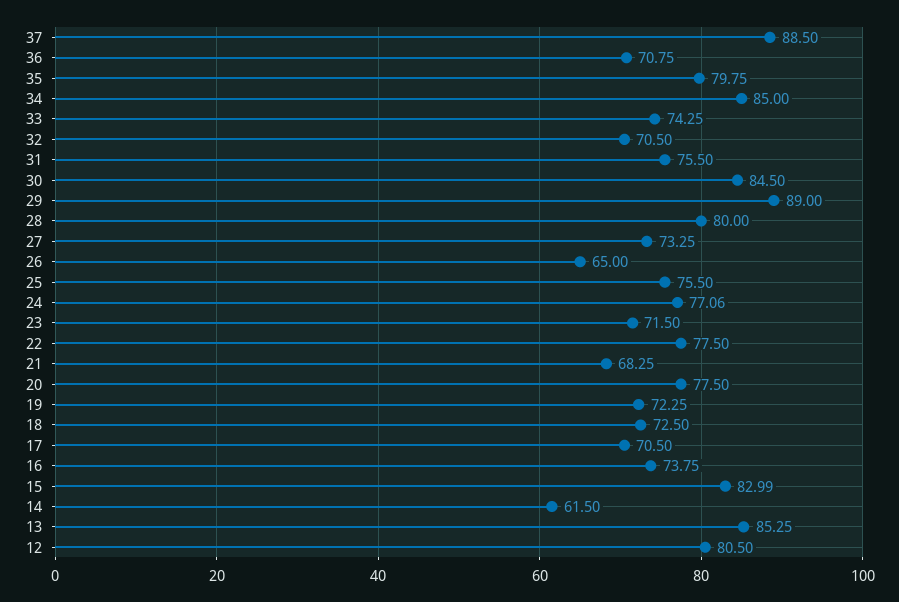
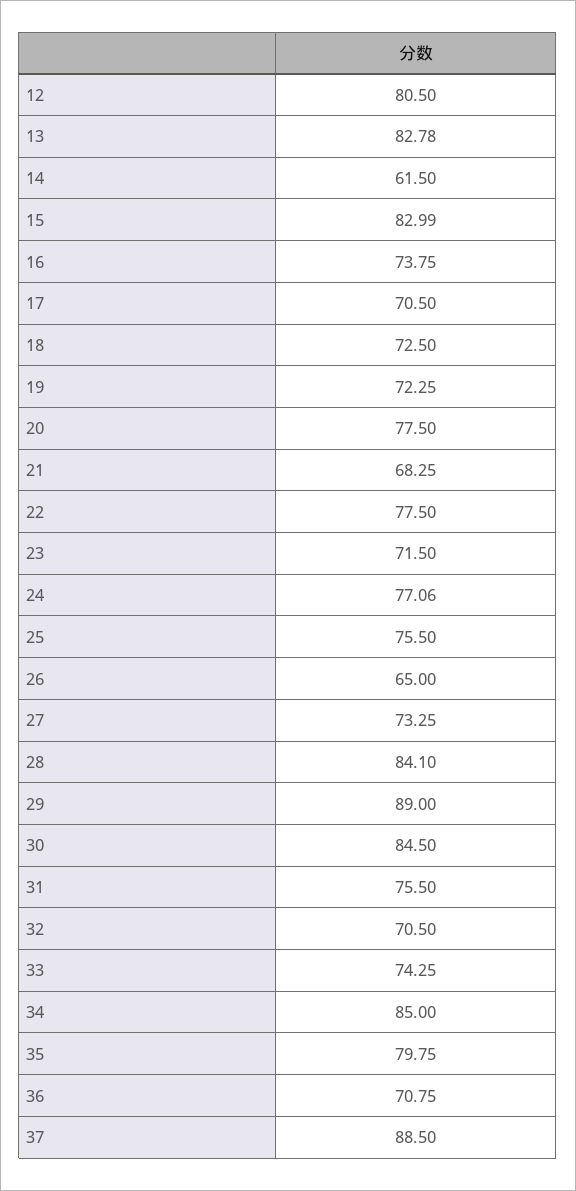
28: 80 -> 84.1
13: 85.25 -> 82.78

